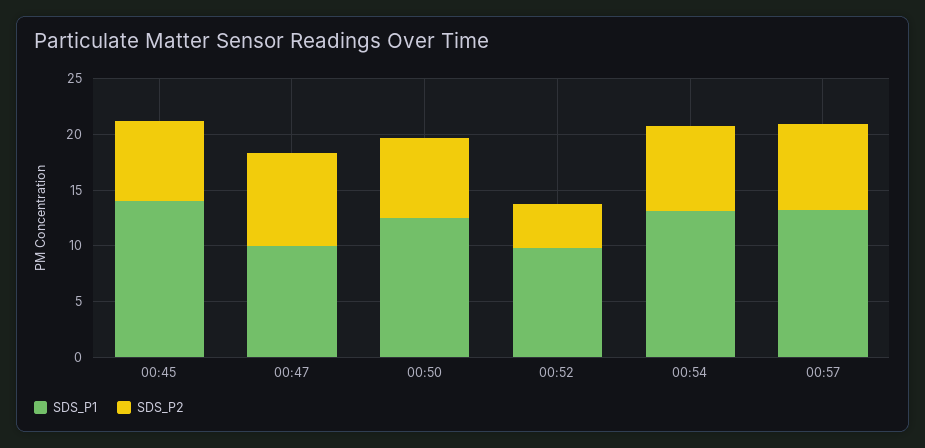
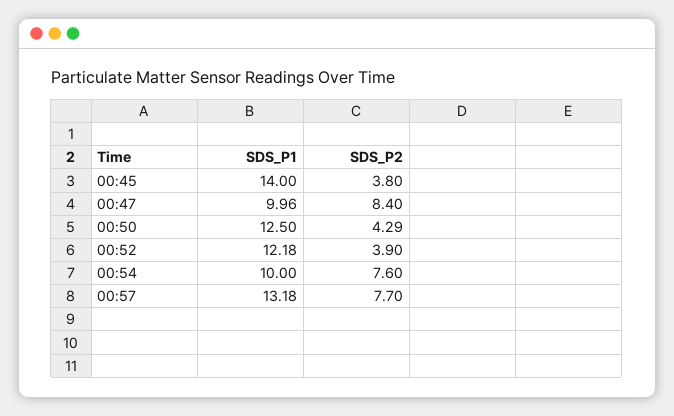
SDS_P2, 00:45: 7 -> 3.8
SDS_P2, 00:50: 7 -> 4.29
SDS_P1, 00:52: 10 -> 12.18
SDS_P1, 00:54: 13 -> 10

